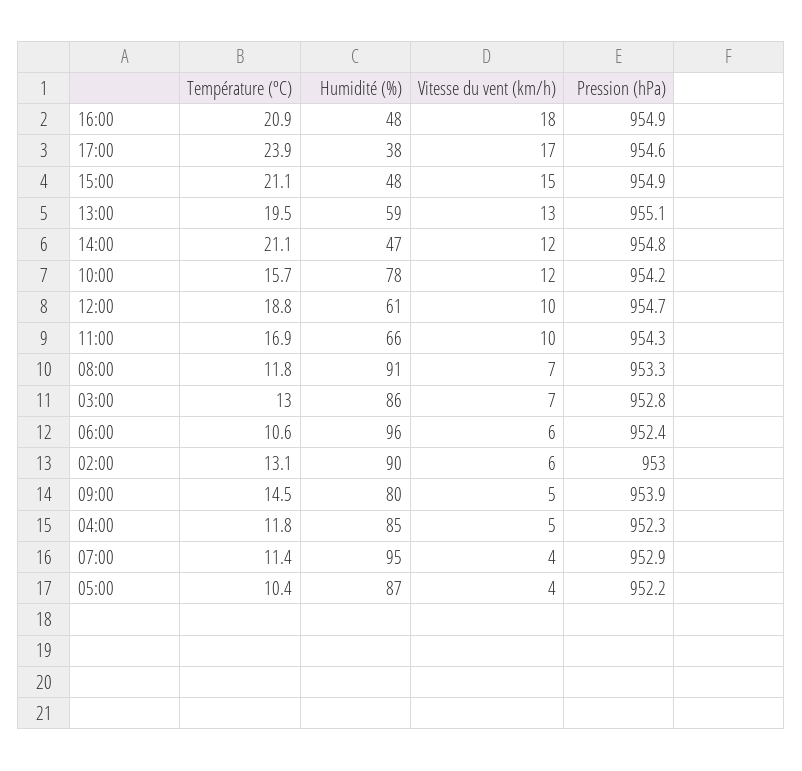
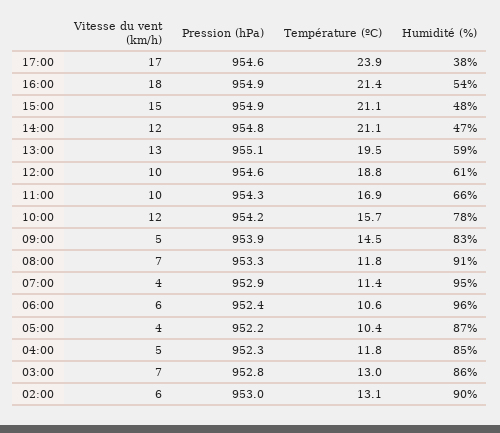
Température (ºC), 16:00: 20.9 -> 21.4
Humidité (%), 16:00: 48 -> 54
Pression (hPa), 12:00: 954.7 -> 954.6
Humidité (%), 09:00: 80 -> 83

